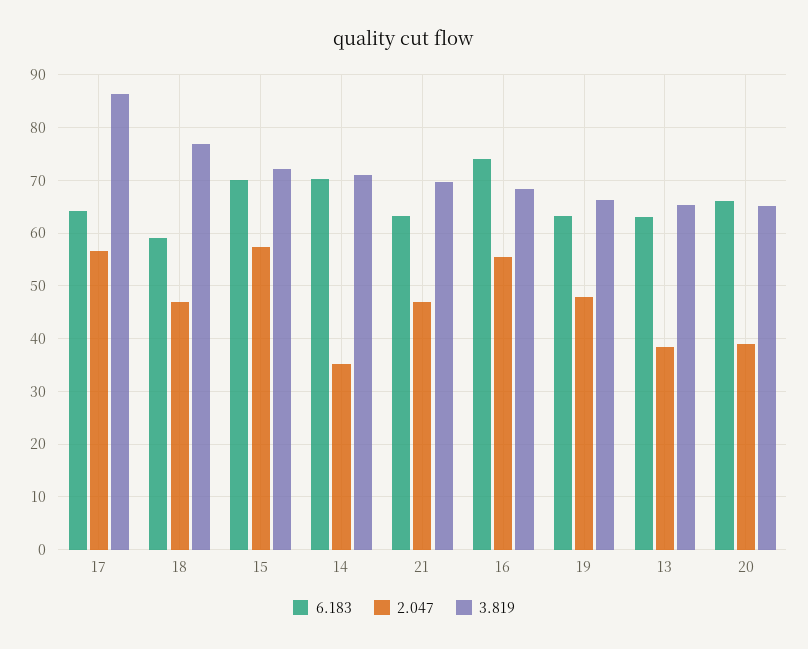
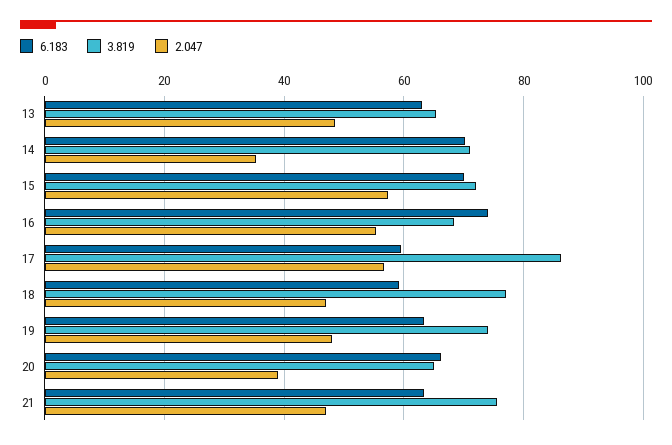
6.183, 17: 64 -> 60
3.819, 21: 70 -> 76
3.819, 19: 66 -> 74
2.047, 13: 38 -> 48

